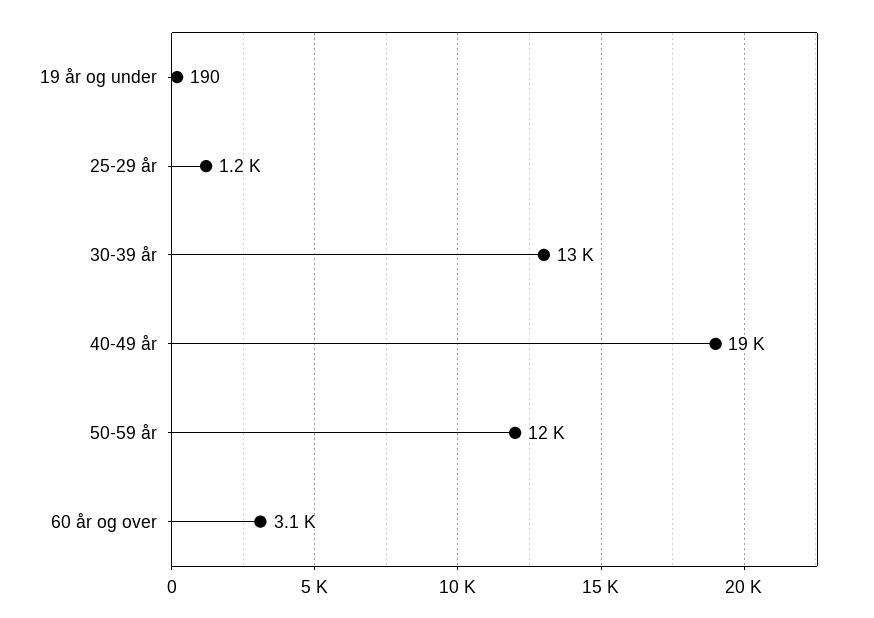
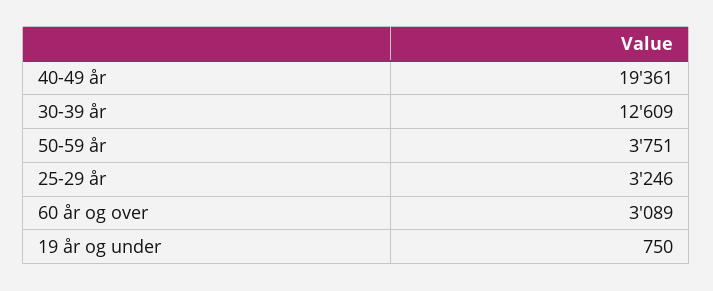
19 år og under: 190 -> 750
25-29 år: 1200 -> 3246
50-59 år: 12000 -> 3751

